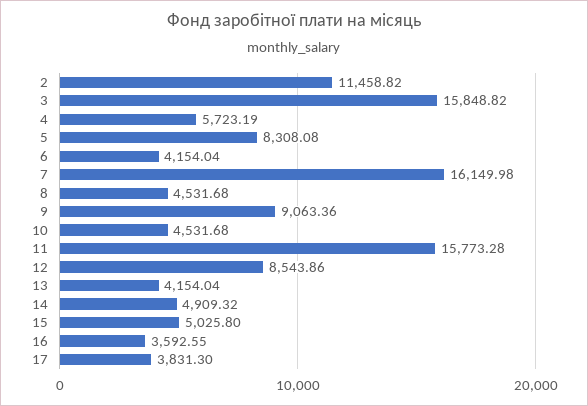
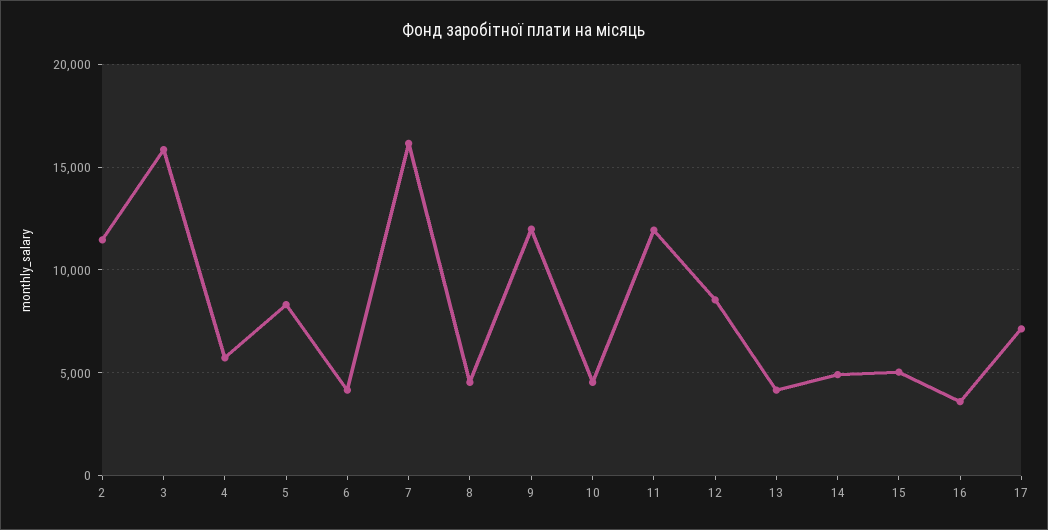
9: 9063.36 -> 12000
11: 15773.28 -> 12000
17: 3831.3 -> 7000

